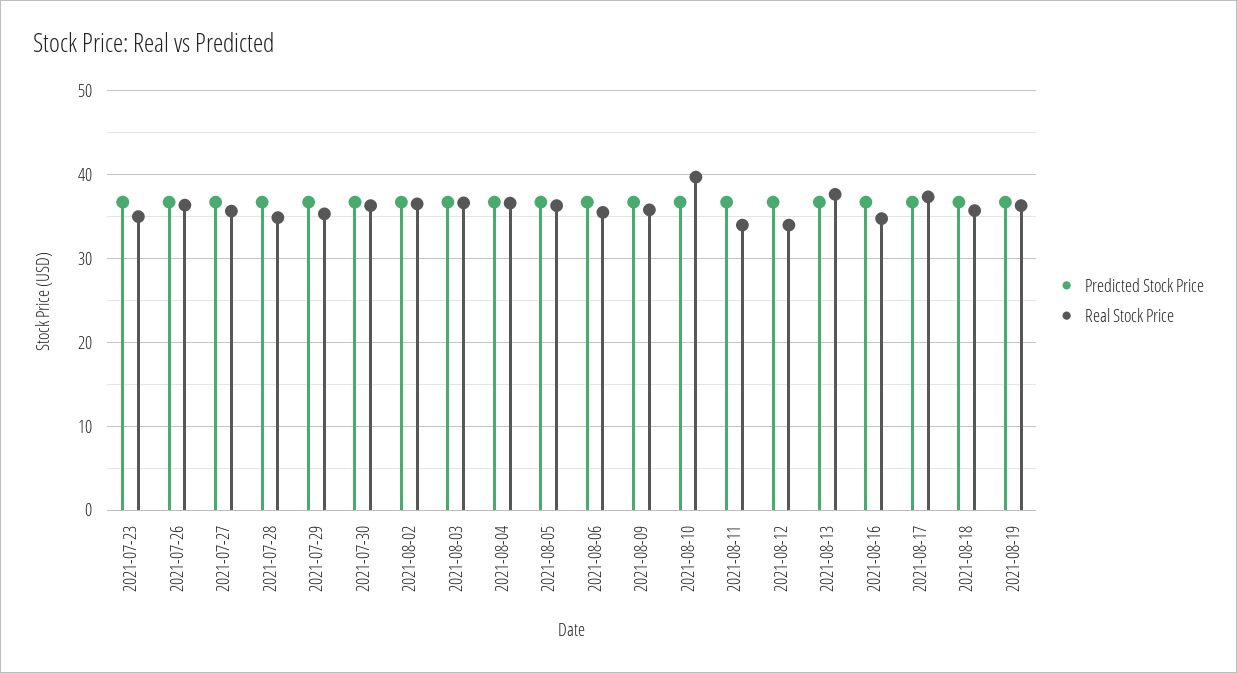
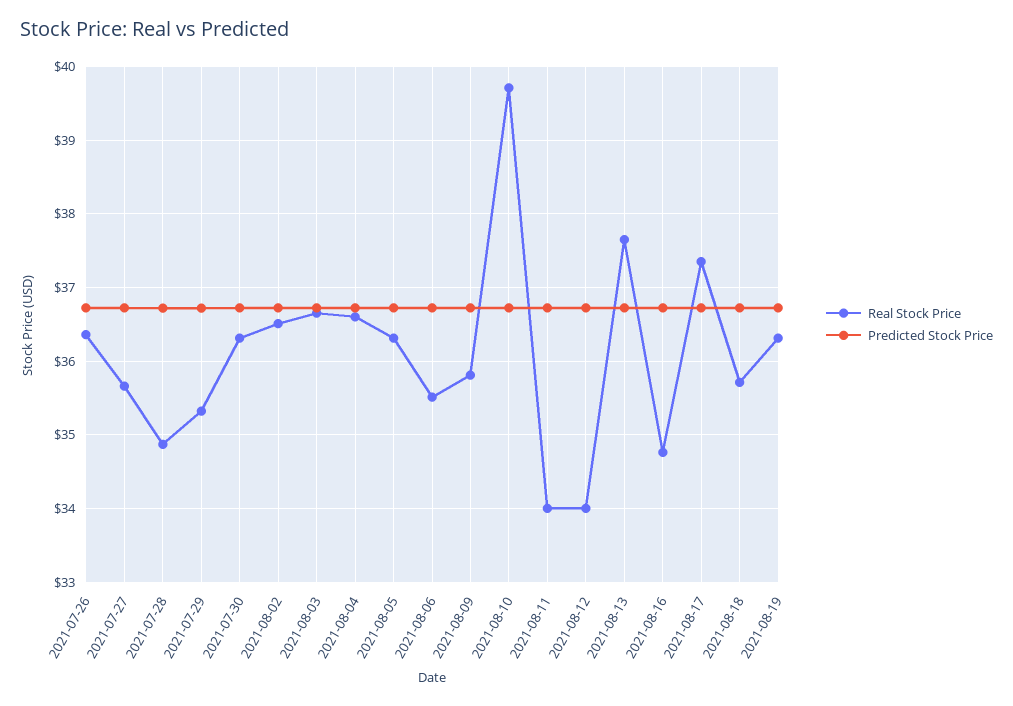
Predicted Stock Price, 2021-07-23: 37 -> none
Real Stock Price, 2021-07-23: 35 -> none

